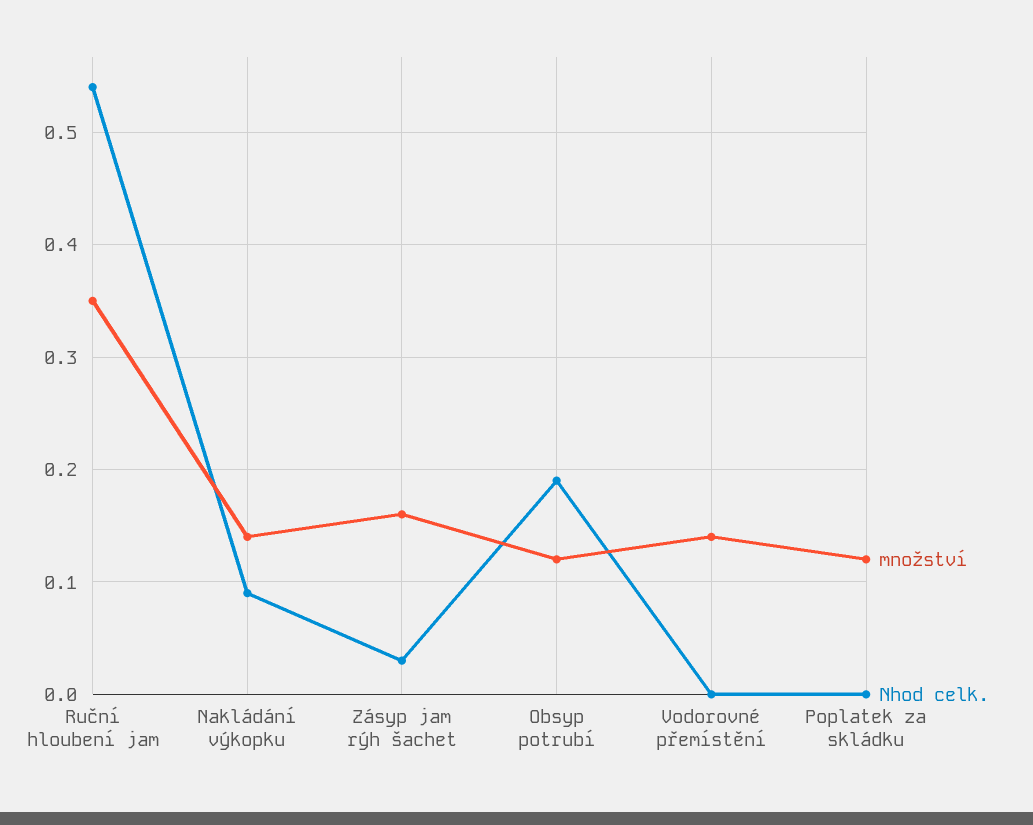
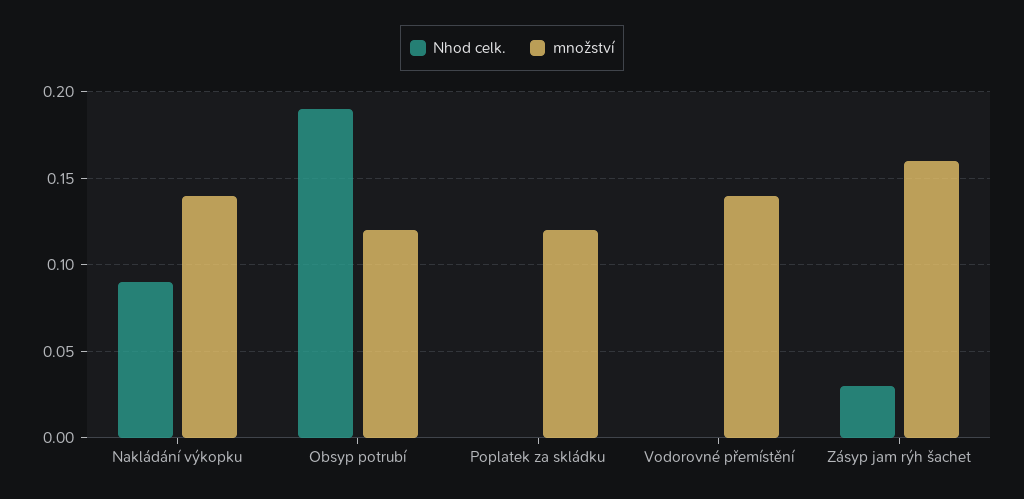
množství, Ruční hloubení jam: 0.35 -> none
Nhod celk., Ruční hloubení jam: 0.54 -> none

